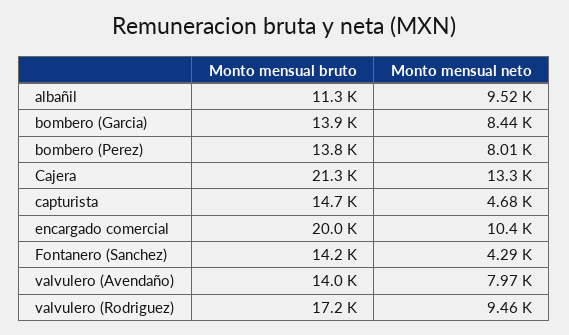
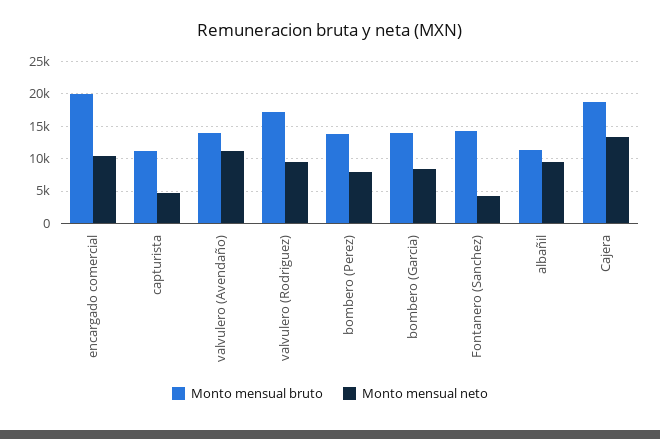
Monto mensual bruto, Cajera: 21300 -> 19000
Monto mensual bruto, capturista: 14700 -> 11000
Monto mensual neto, valvulero (Avendaño): 7970 -> 11000

